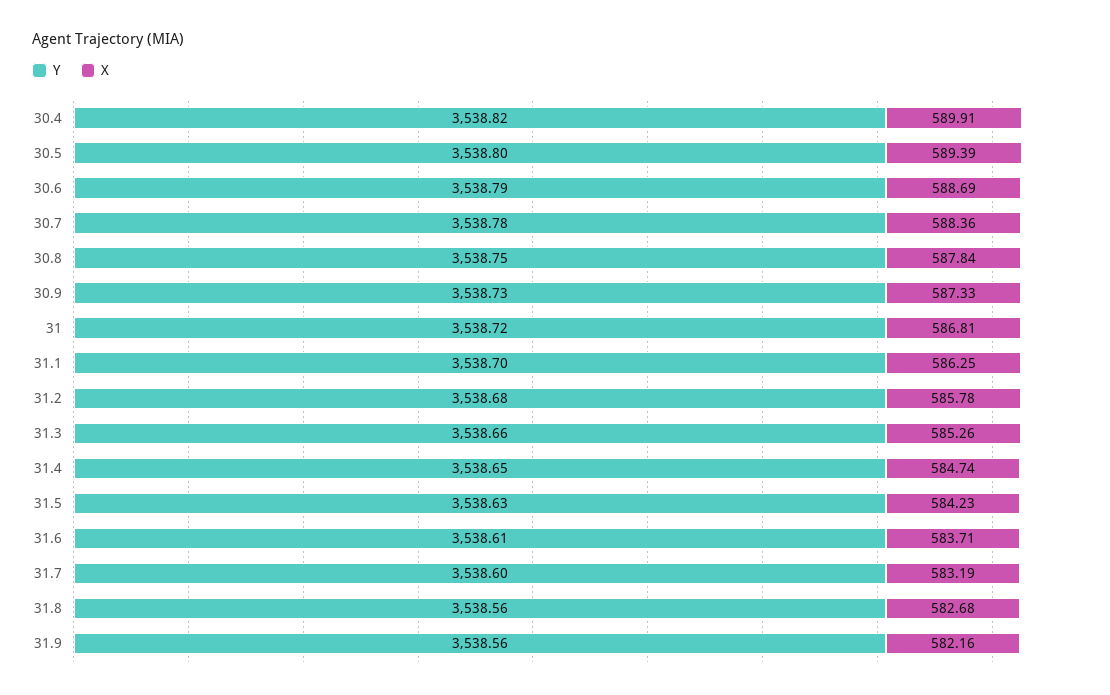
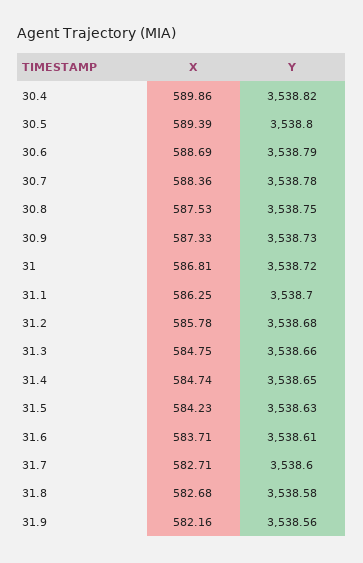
X, 30.4: 589.91 -> 589.86
X, 30.8: 587.84 -> 587.53
X, 31.3: 585.26 -> 584.75
X, 31.7: 583.19 -> 582.71
Y, 31.8: 3538.56 -> 3538.58

